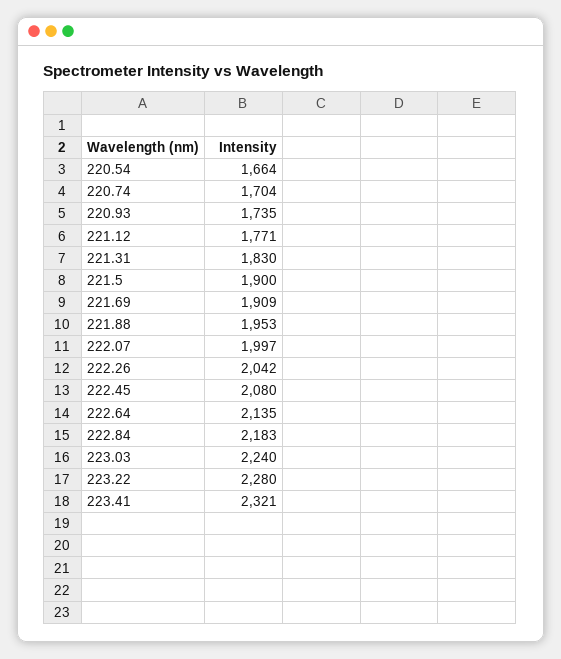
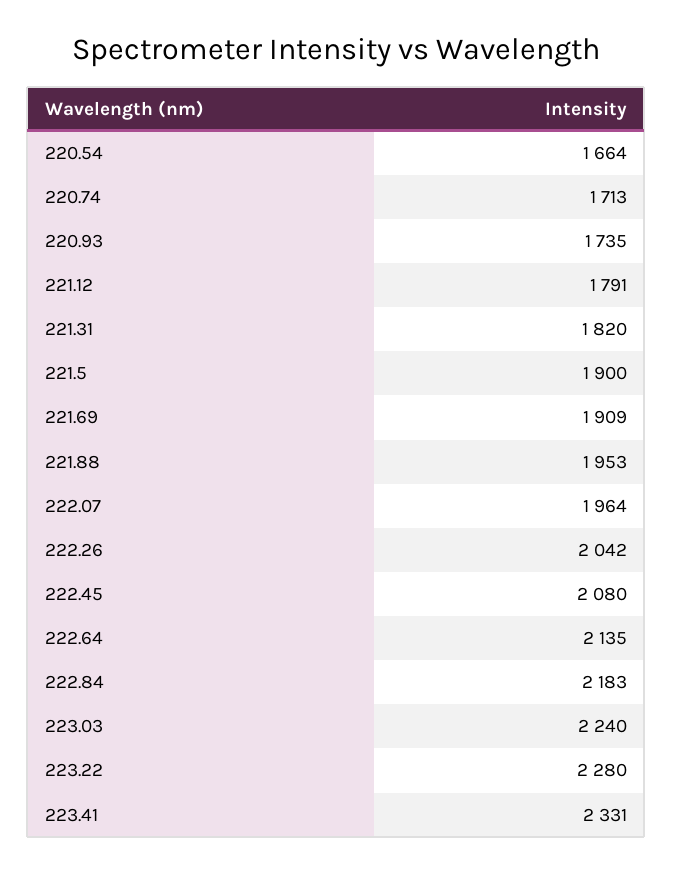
220.74: 1704 -> 1713
221.12: 1771 -> 1791
221.31: 1830 -> 1820
222.07: 1997 -> 1964
223.41: 2321 -> 2331

